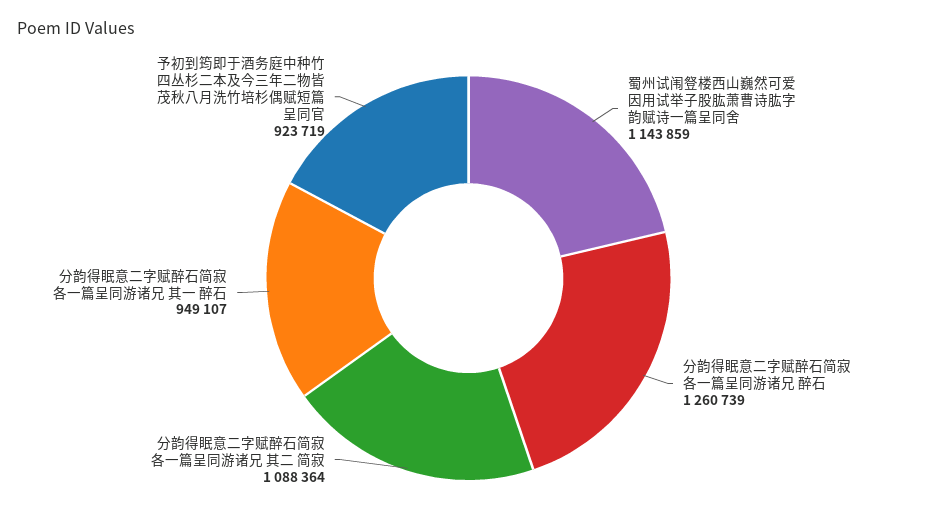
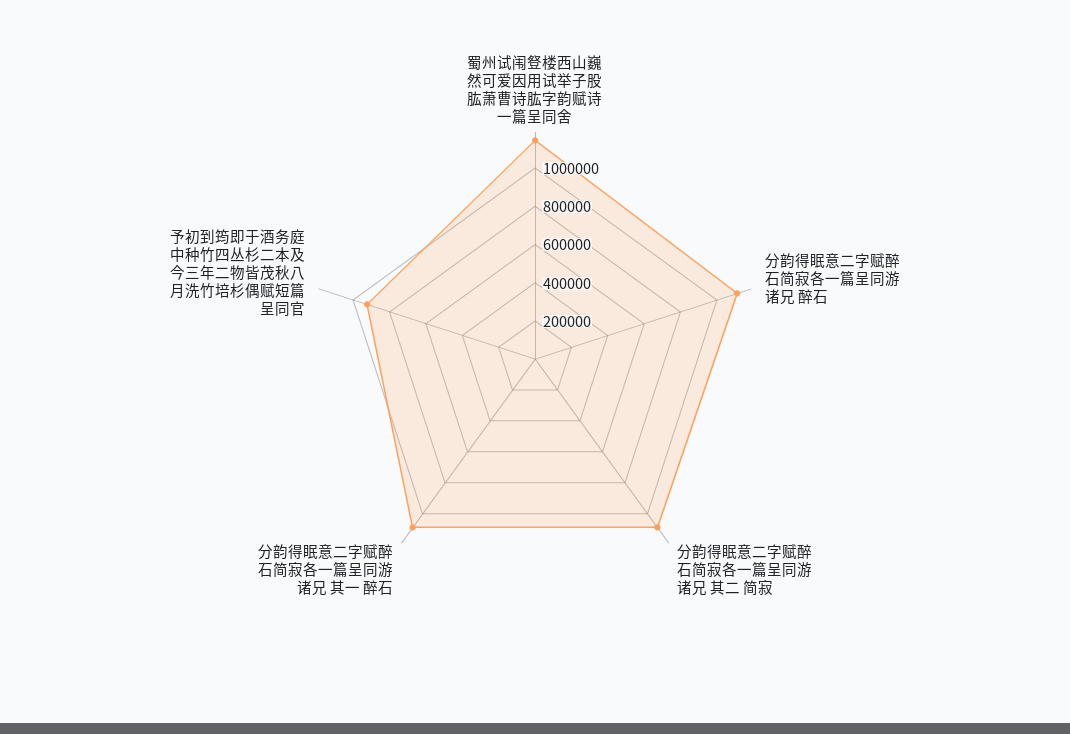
分韵得眠意二字赋醉石简寂各一篇呈同游诸兄 醉石: 1260739 -> 1100000
分韵得眠意二字赋醉石简寂各一篇呈同游诸兄 其一 醉石: 949107 -> 1100000

